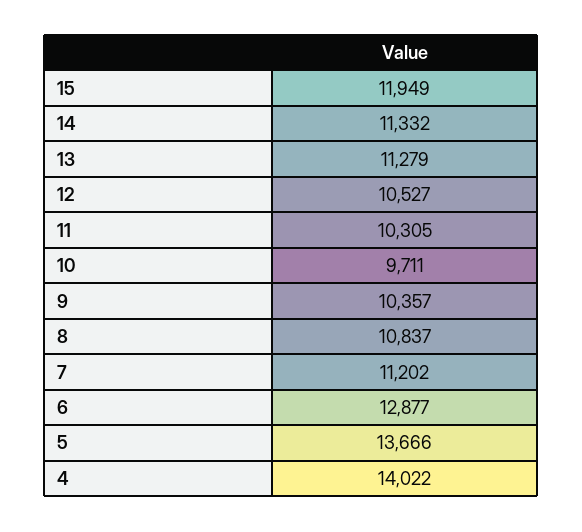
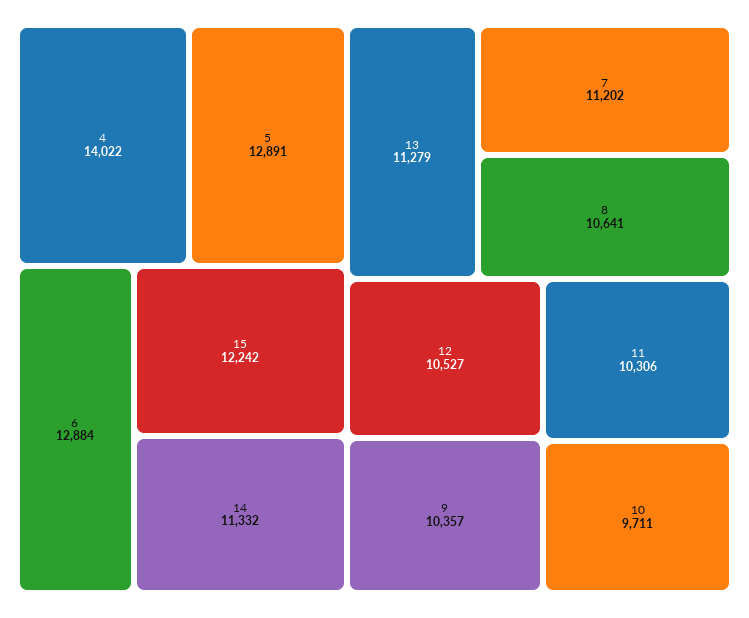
15: 11949 -> 12242
11: 10305 -> 10306
8: 10837 -> 10641
6: 12877 -> 12884
5: 13666 -> 12891

